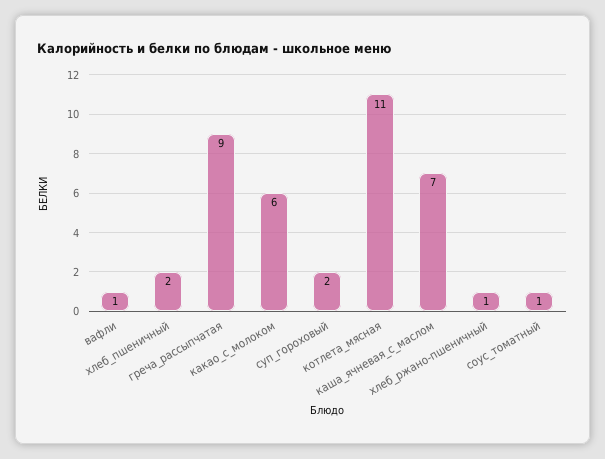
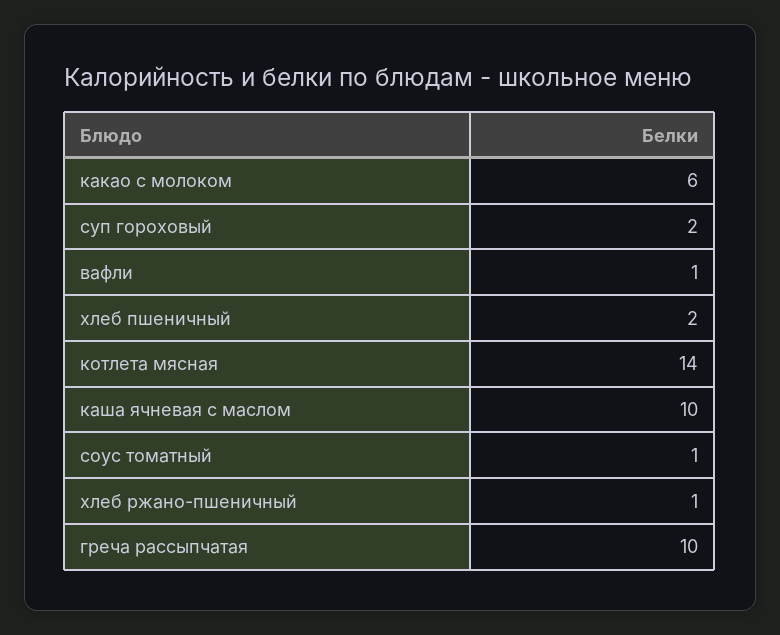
греча_рассыпчатая: 9 -> 10
котлета_мясная: 11 -> 14
каша_ячневая_с_маслом: 7 -> 10

